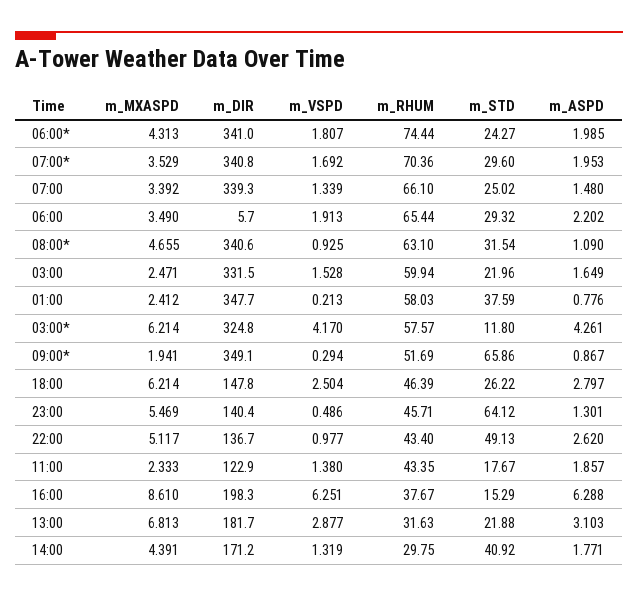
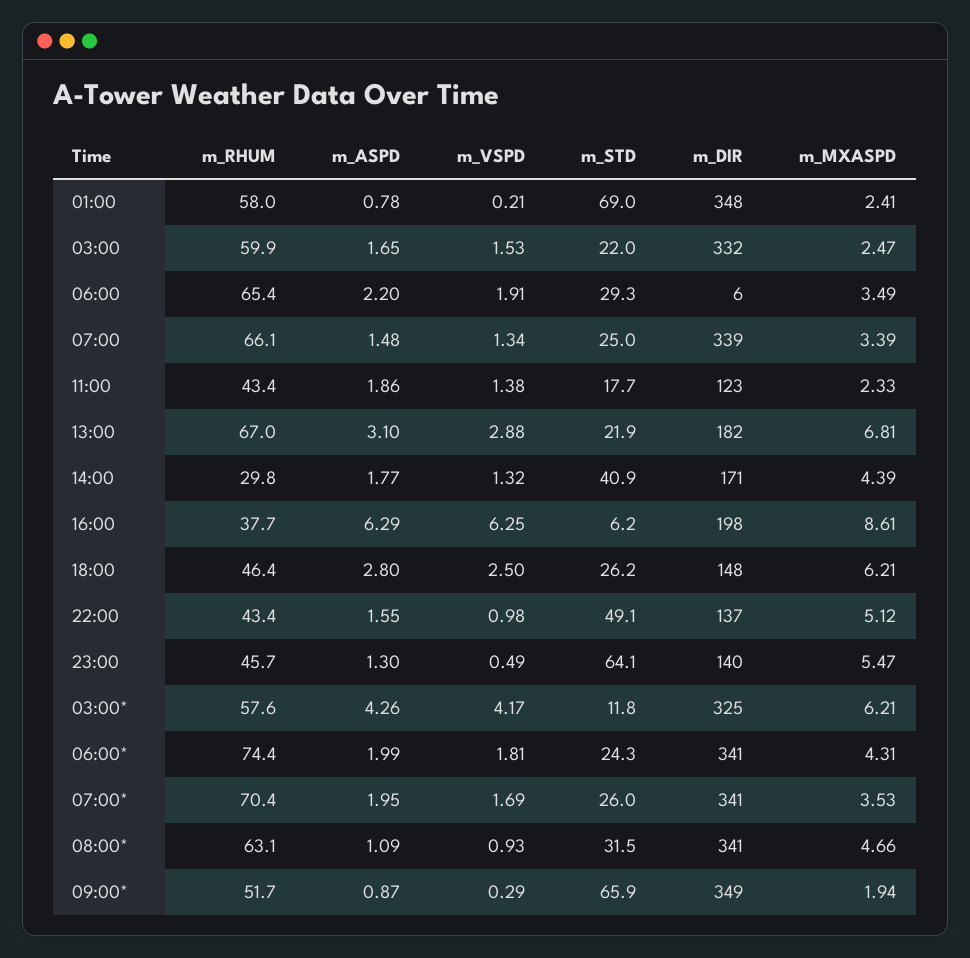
m_STD, 07:00*: 29.6 -> 26
m_STD, 01:00: 37.59 -> 69
m_ASPD, 22:00: 2.62 -> 1.55
m_STD, 16:00: 15.29 -> 6.2
m_RHUM, 13:00: 31.63 -> 67

